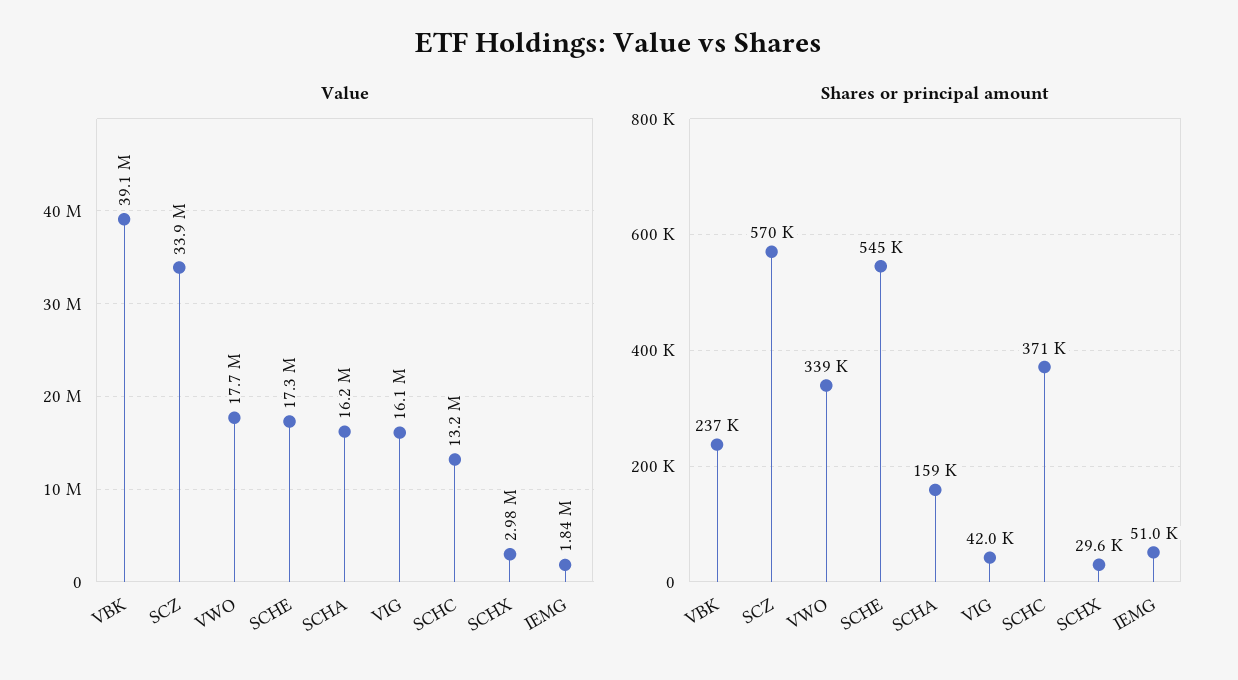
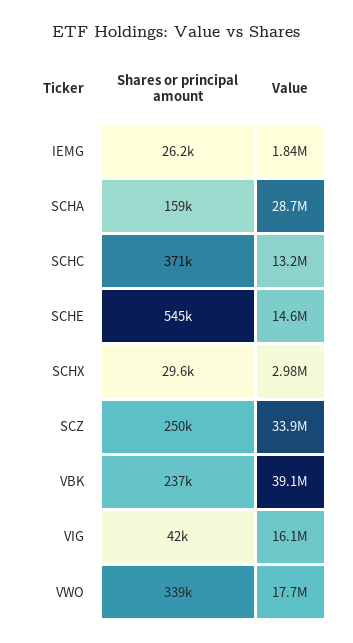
Value, SCHE: 17300000 -> 14600000
Value, SCHA: 16200000 -> 28700000
Shares or principal amount, SCZ: 570000 -> 250000
Shares or principal amount, IEMG: 51000 -> 26200

